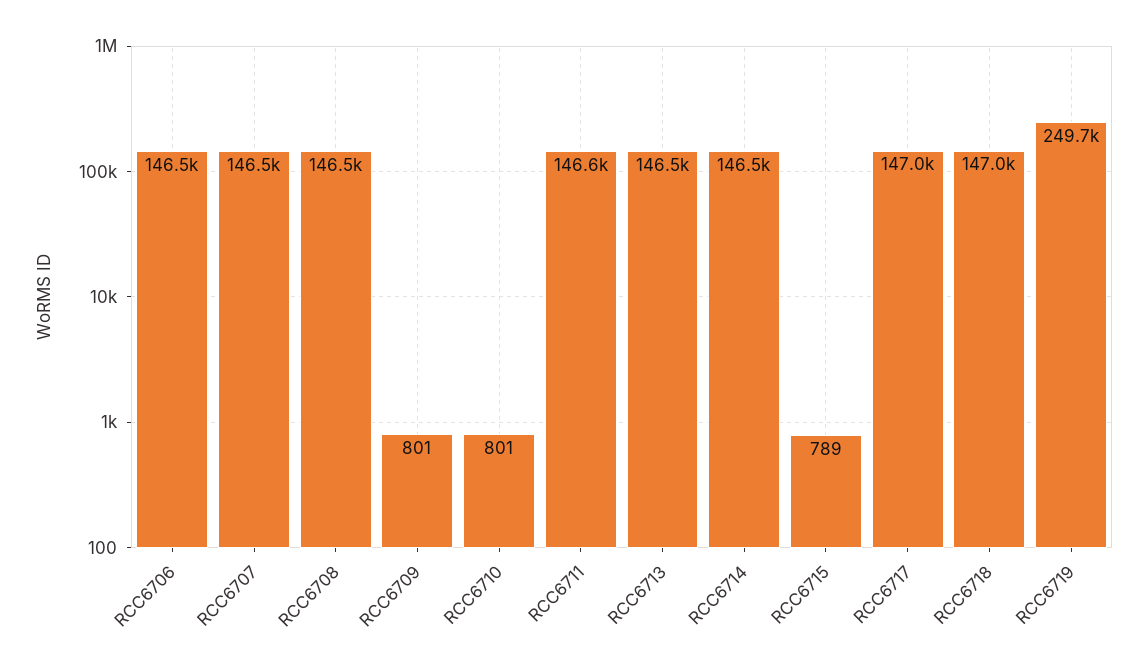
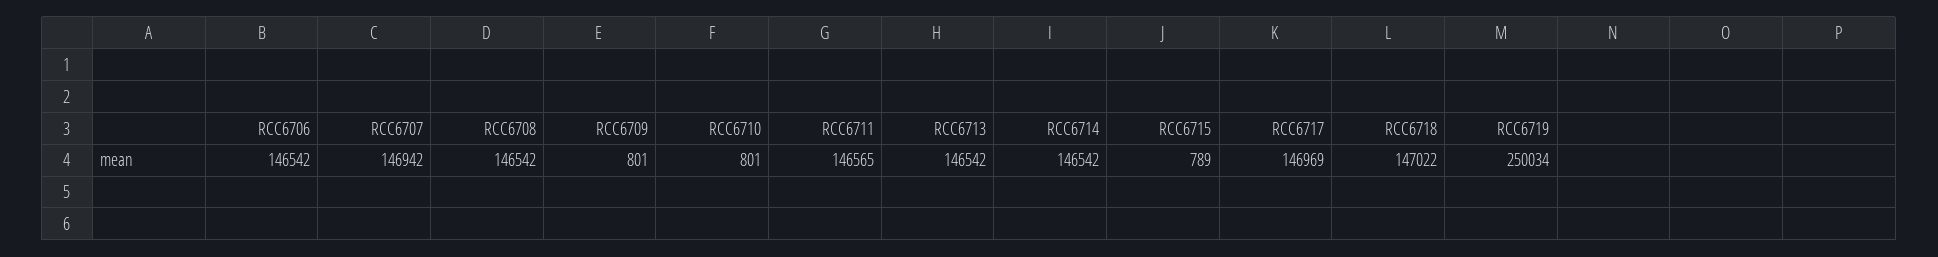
RCC6707: 146500 -> 146942
RCC6719: 249700 -> 250034

